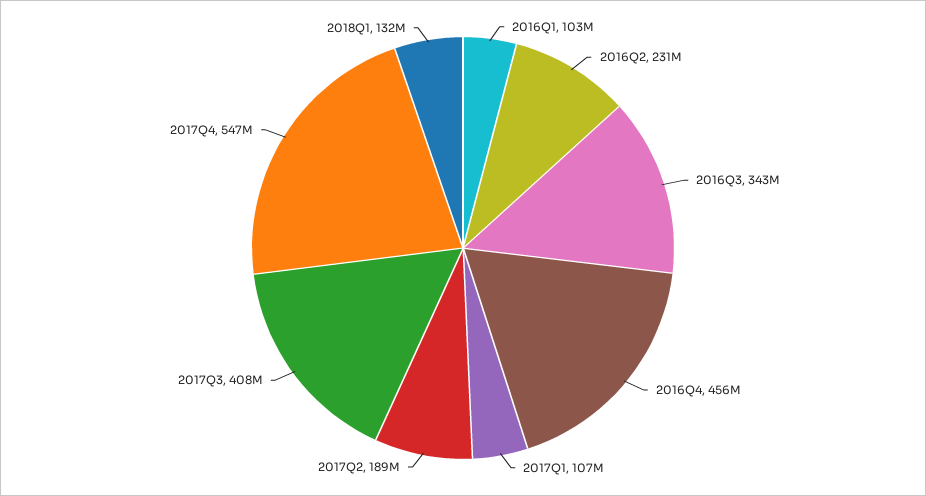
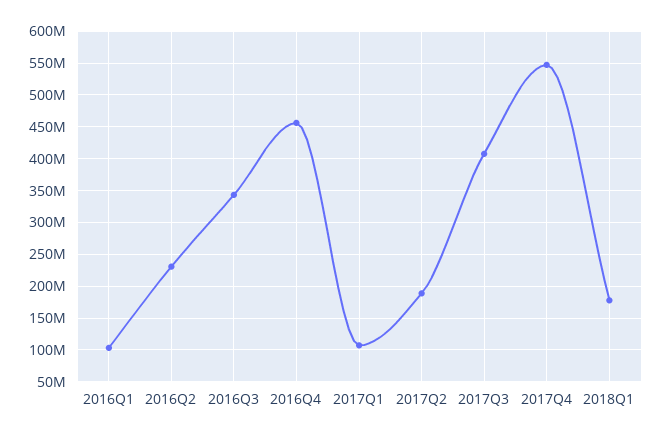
2018Q1: 132000000 -> 180000000

